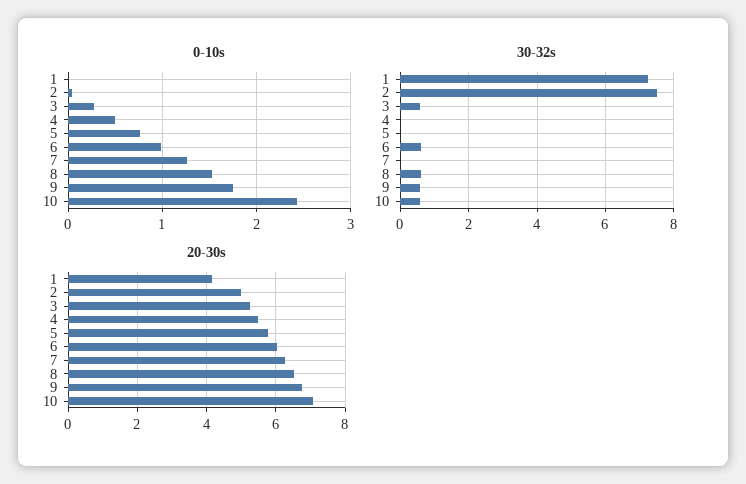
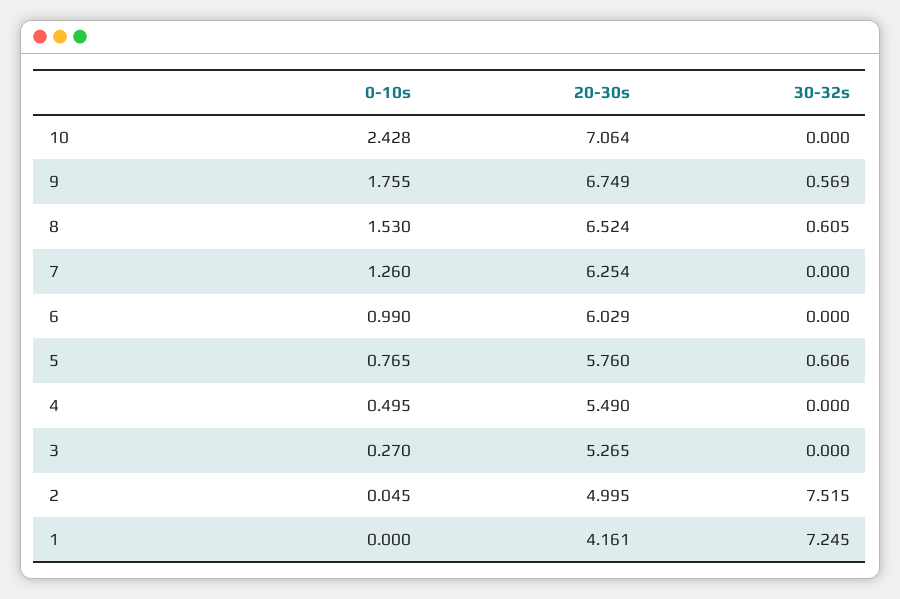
30-32s, 3: 0.6 -> 0
30-32s, 5: 0 -> 0.606
30-32s, 6: 0.6 -> 0
30-32s, 10: 0.6 -> 0

